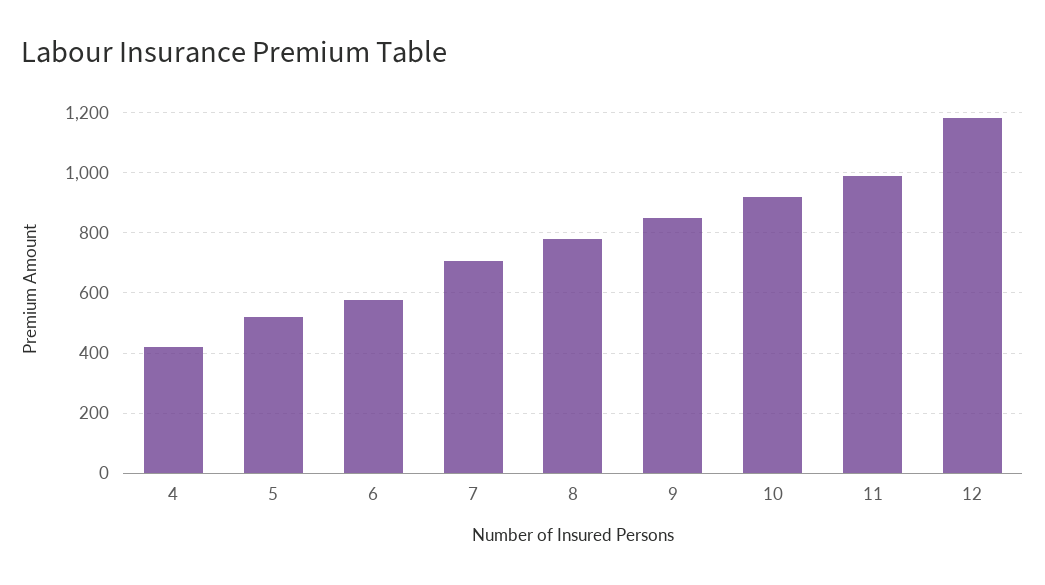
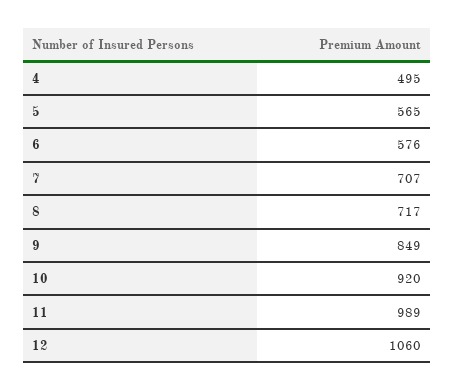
4: 420 -> 495
5: 520 -> 565
8: 780 -> 717
12: 1180 -> 1060

